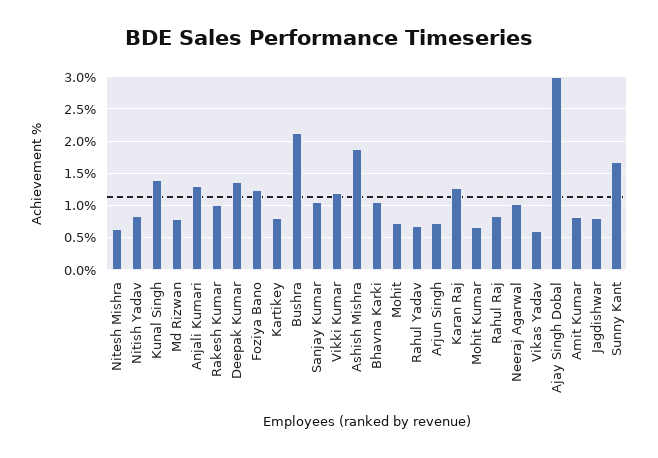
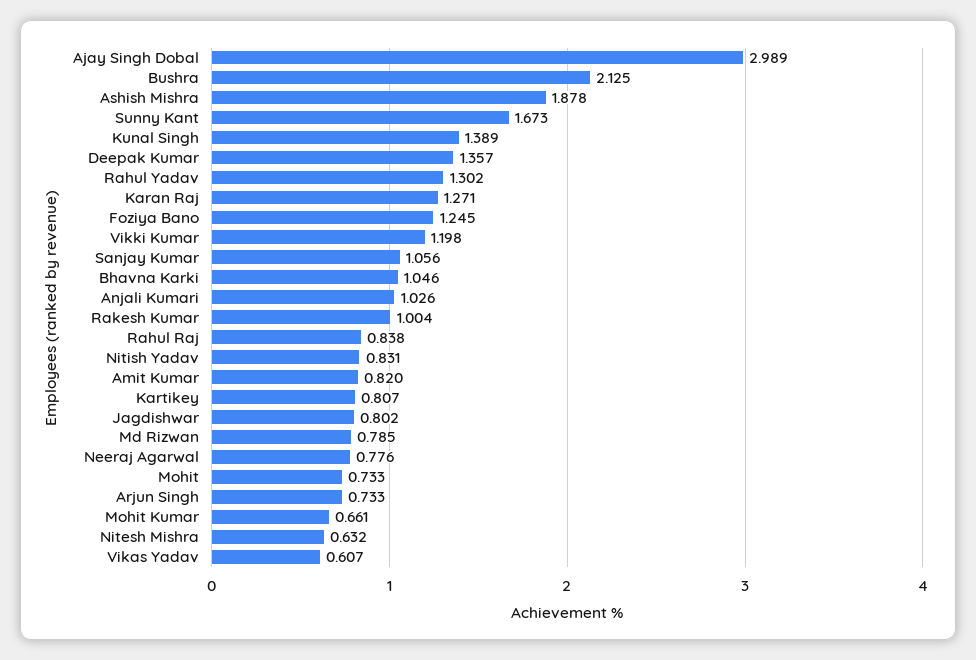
Anjali Kumari: 1.3 -> 1.026
Rahul Yadav: 0.7 -> 1.302
Neeraj Agarwal: 1 -> 0.776

